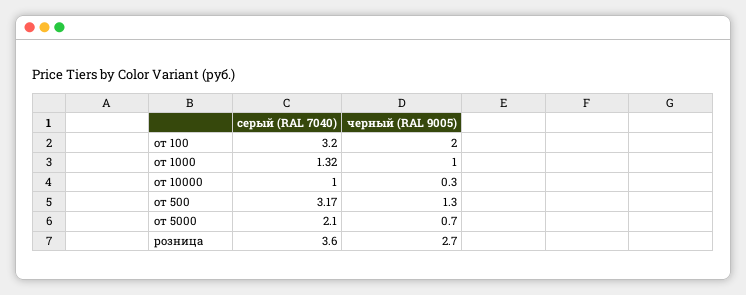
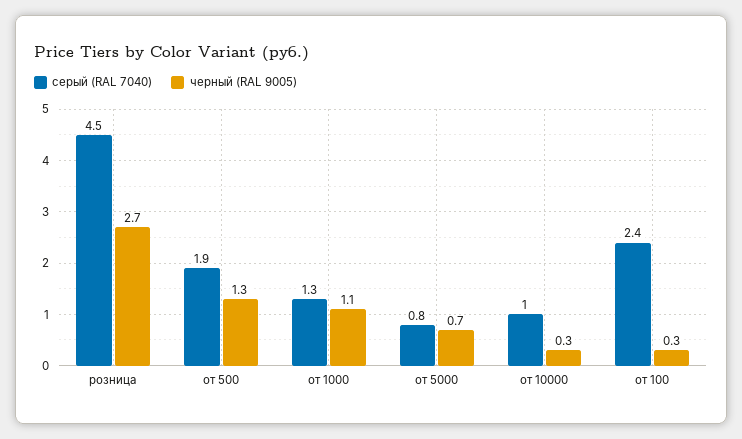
серый (RAL 7040), от 100: 3.2 -> 2.4
черный (RAL 9005), от 100: 2 -> 0.3
черный (RAL 9005), от 1000: 1 -> 1.1
серый (RAL 7040), от 500: 3.17 -> 1.9
серый (RAL 7040), от 5000: 2.1 -> 0.8
серый (RAL 7040), розница: 3.6 -> 4.5

